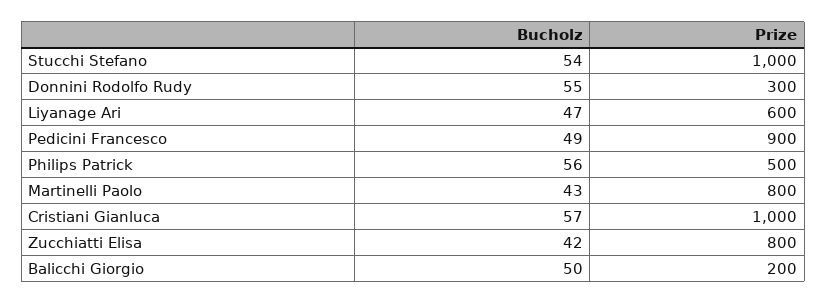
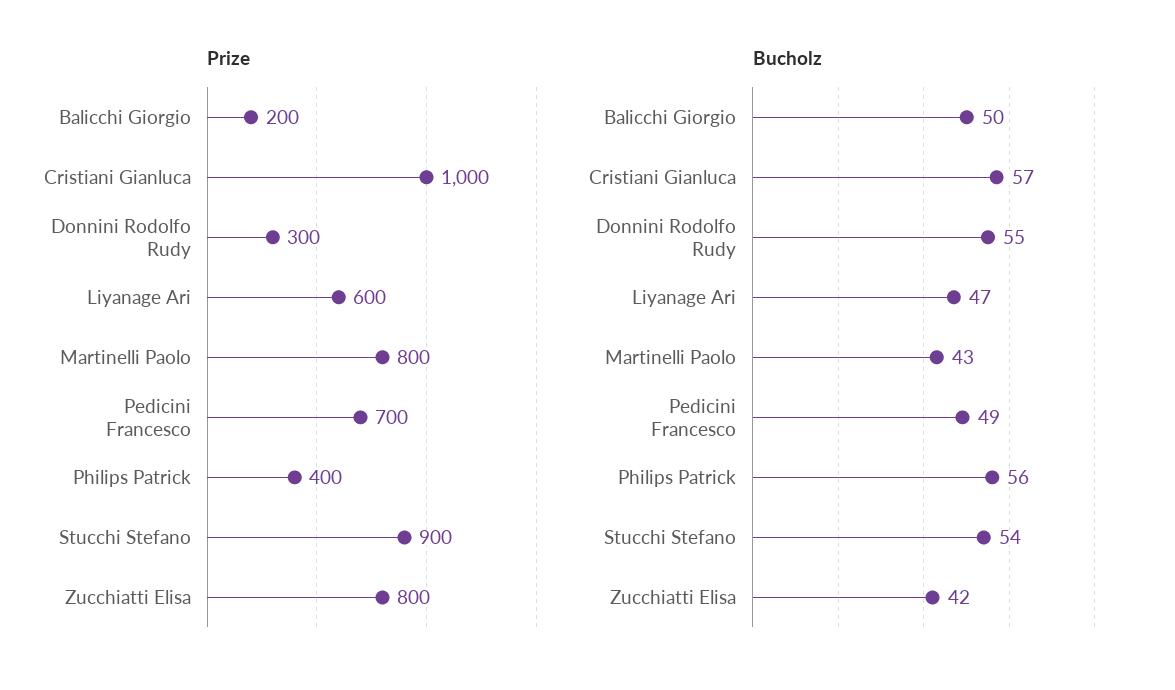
Prize, Stucchi Stefano: 1000 -> 900
Prize, Pedicini Francesco: 900 -> 700
Prize, Philips Patrick: 500 -> 400

